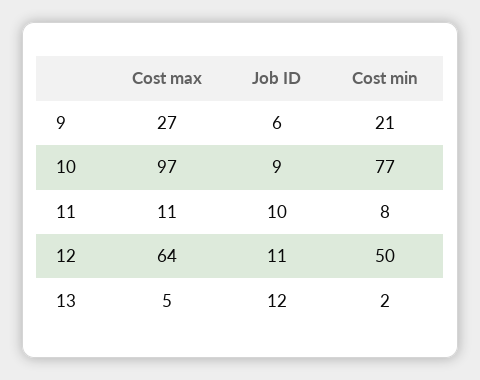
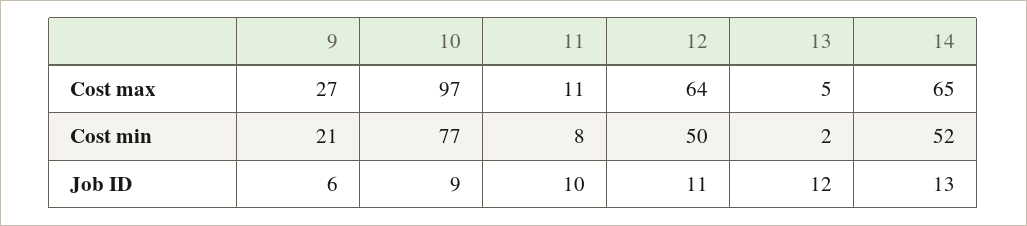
Cost max, 14: none -> 65
Cost min, 14: none -> 52
Job ID, 14: none -> 13

